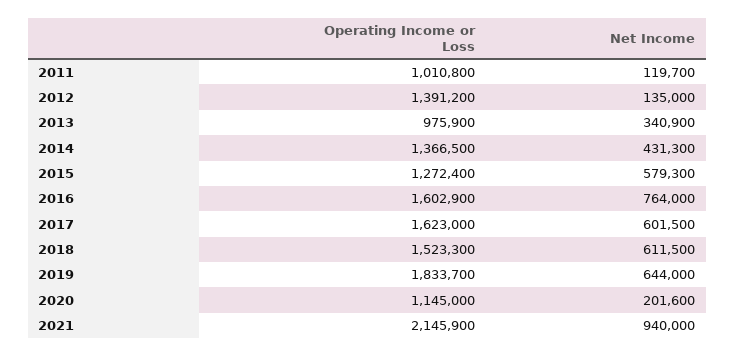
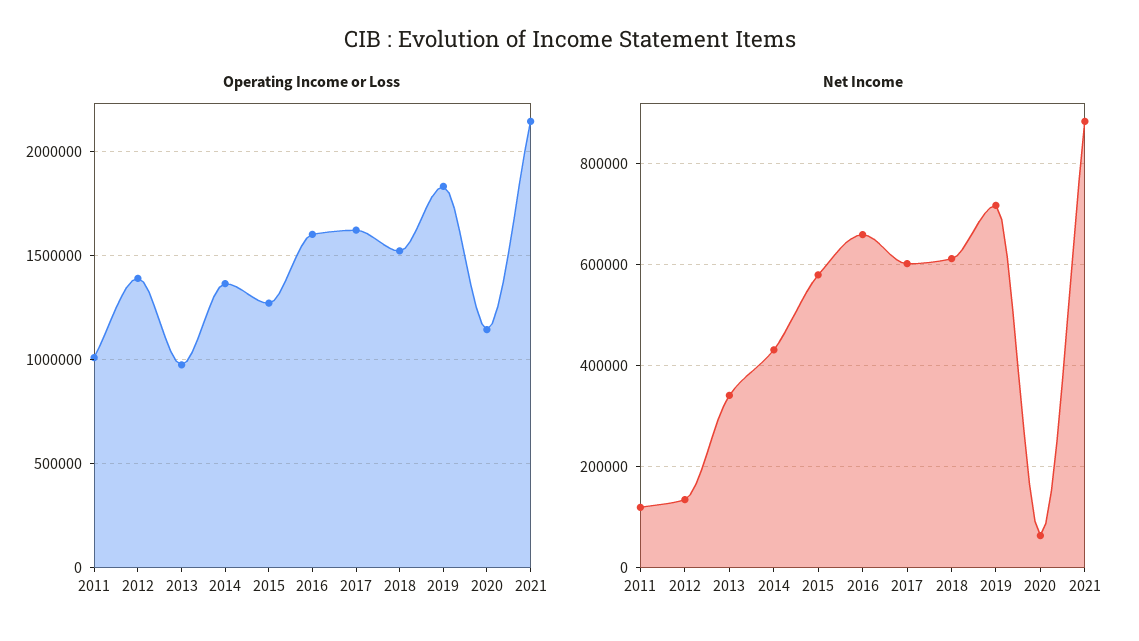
Net Income, 2016: 764000 -> 660000
Net Income, 2019: 644000 -> 720000
Net Income, 2020: 201600 -> 60000
Net Income, 2021: 940000 -> 880000

